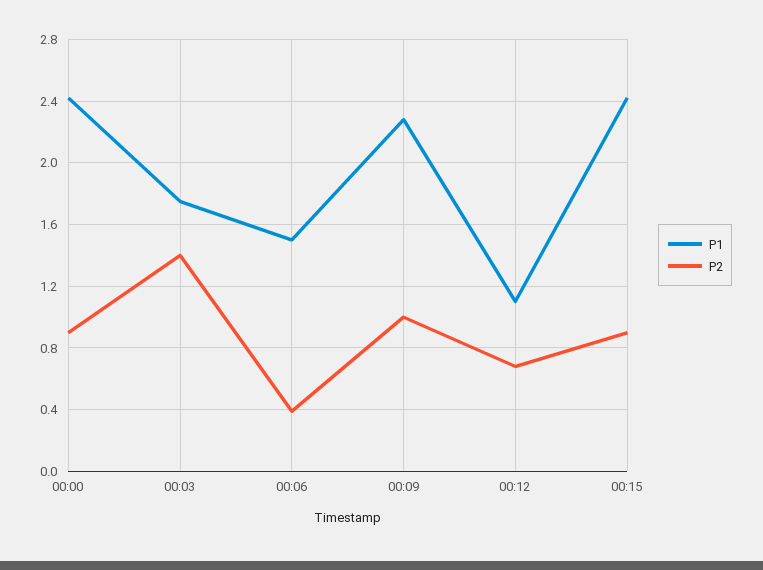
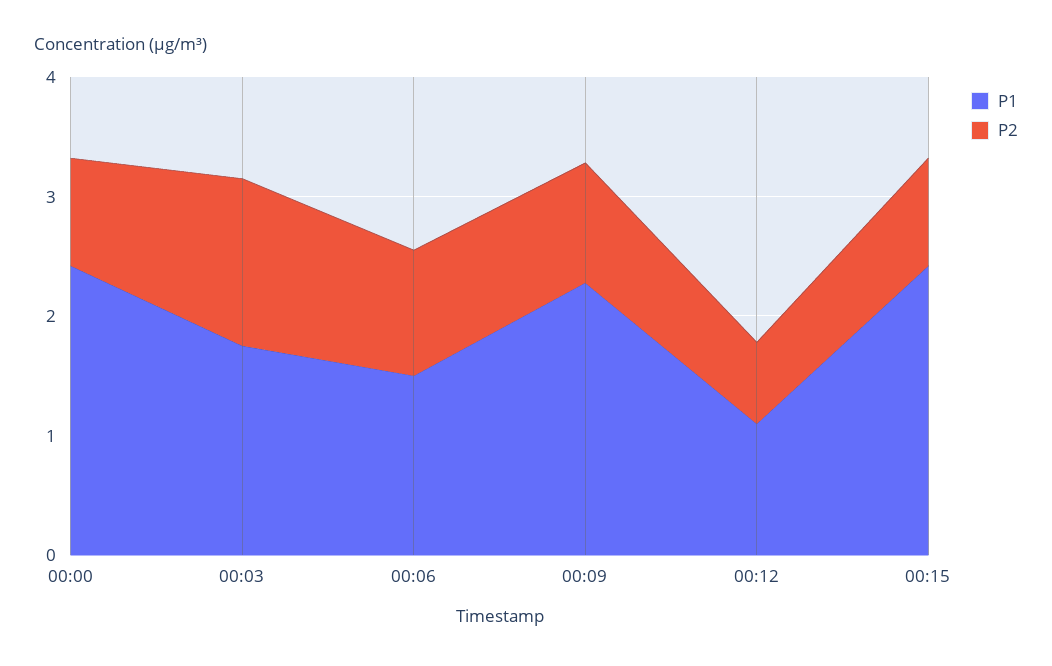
P2, 00:06: 0.4 -> 1

